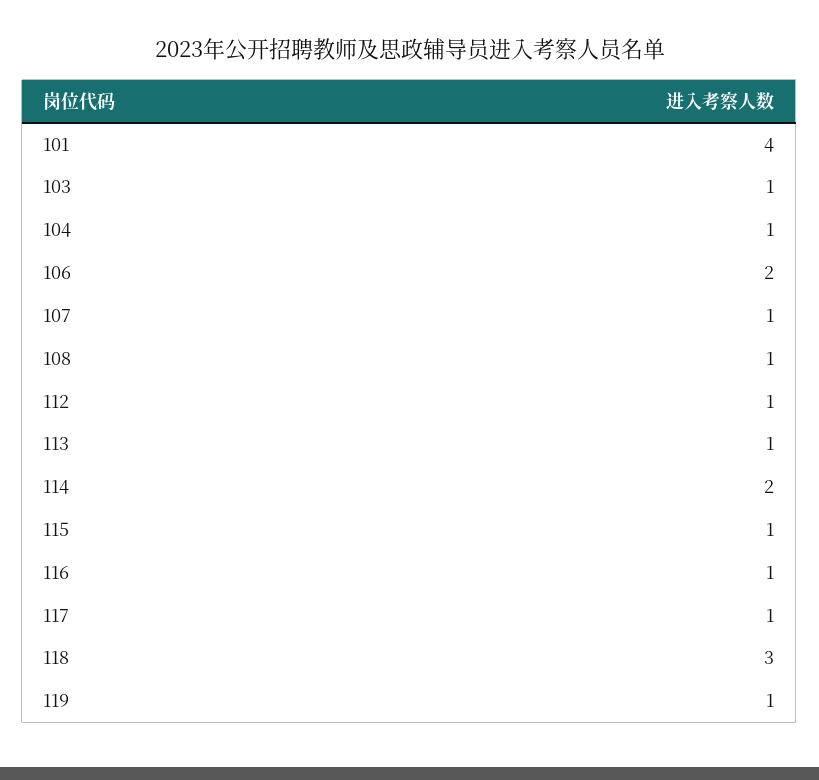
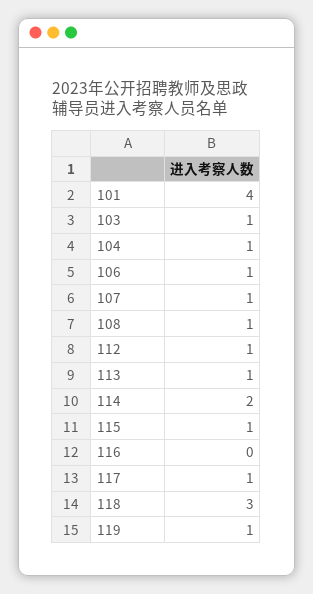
106: 2 -> 1
116: 1 -> 0

